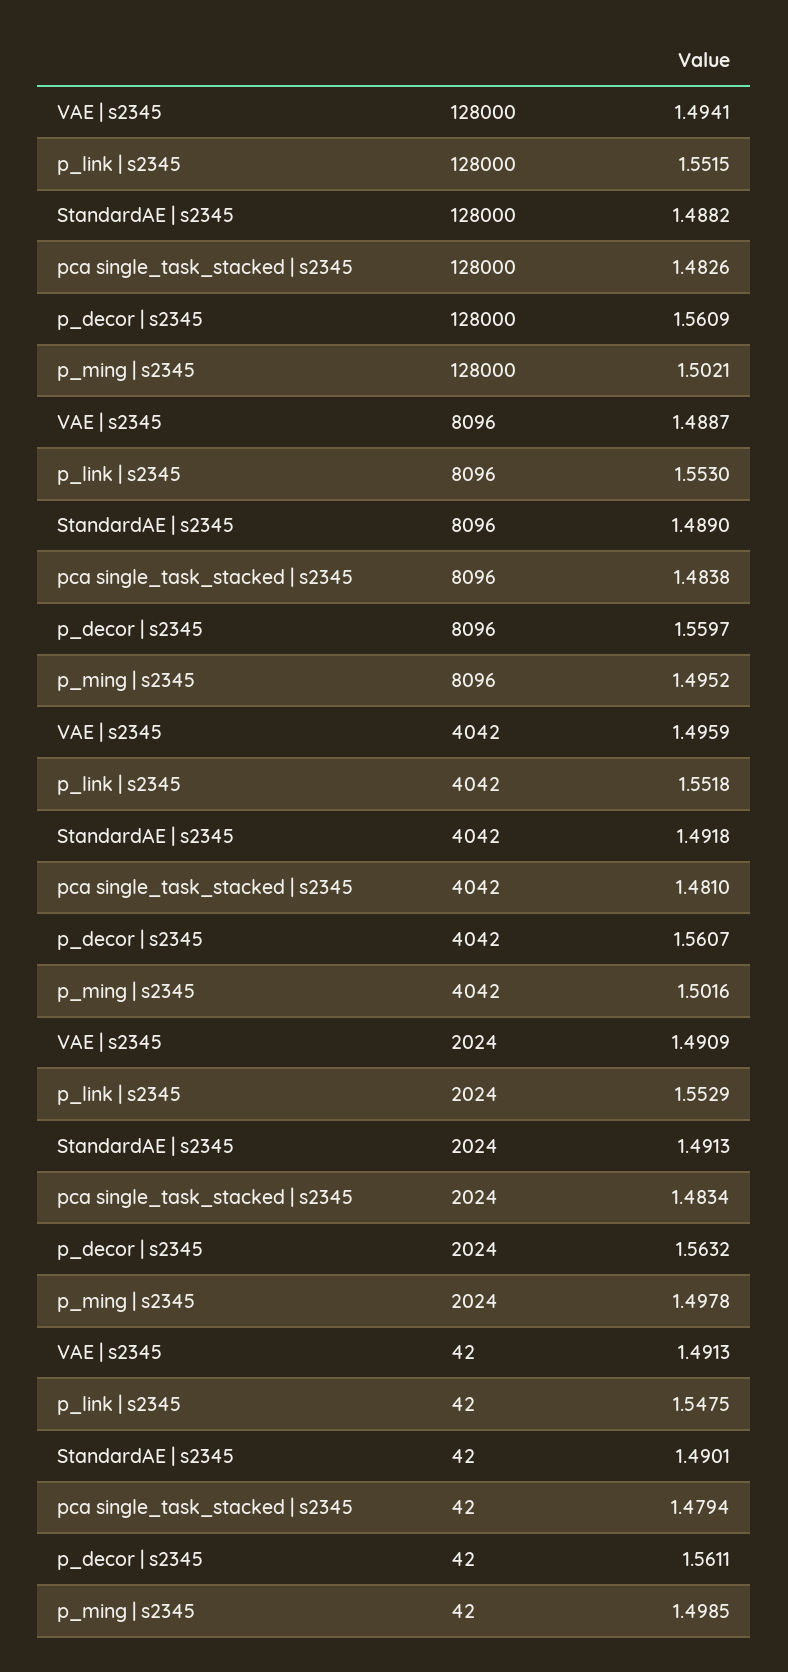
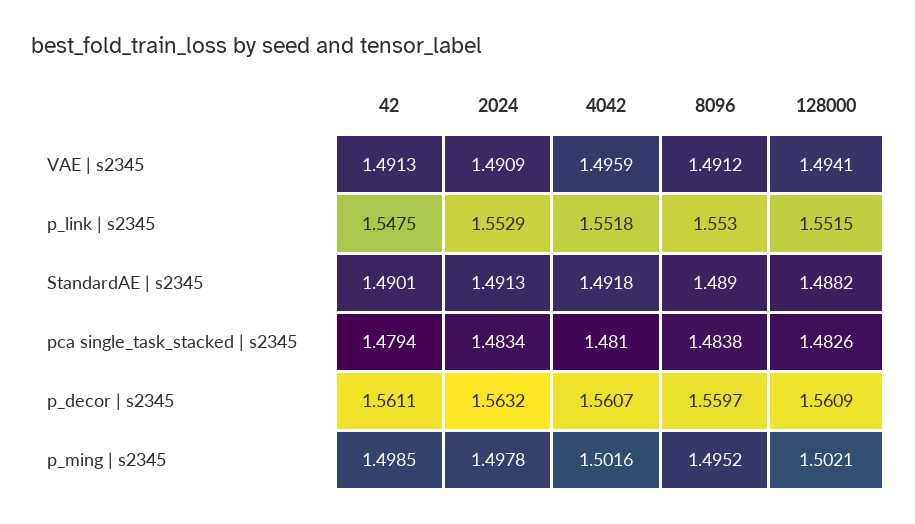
VAE | s2345, 8096: 1.4887 -> 1.4912

